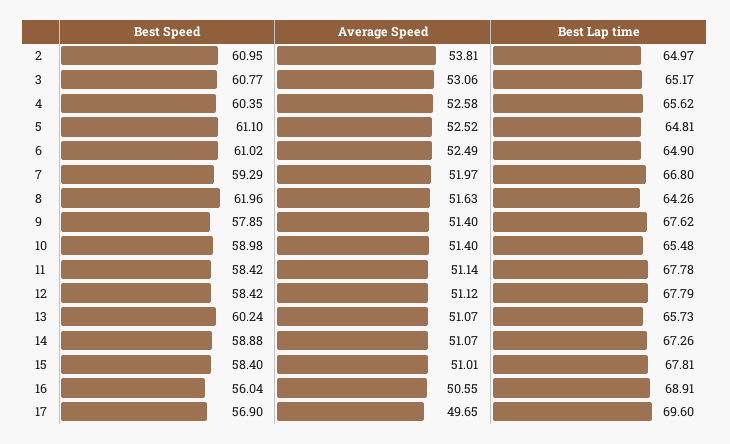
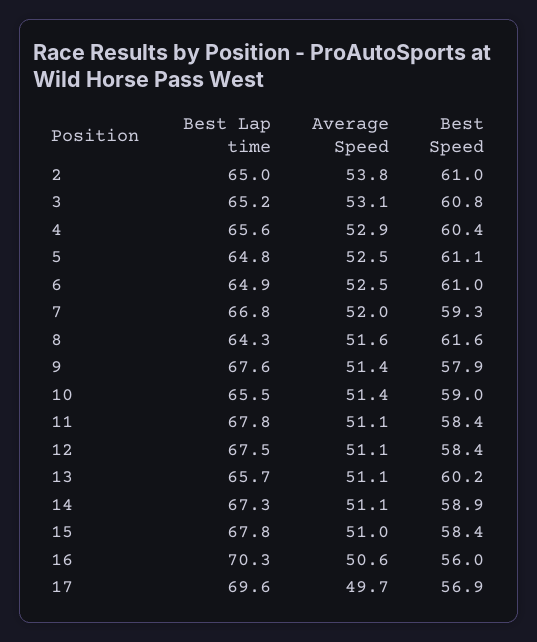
Average Speed, 4: 52.58 -> 52.9
Best Speed, 8: 61.96 -> 61.6
Best Lap time, 12: 67.79 -> 67.5
Best Lap time, 16: 68.91 -> 70.3

